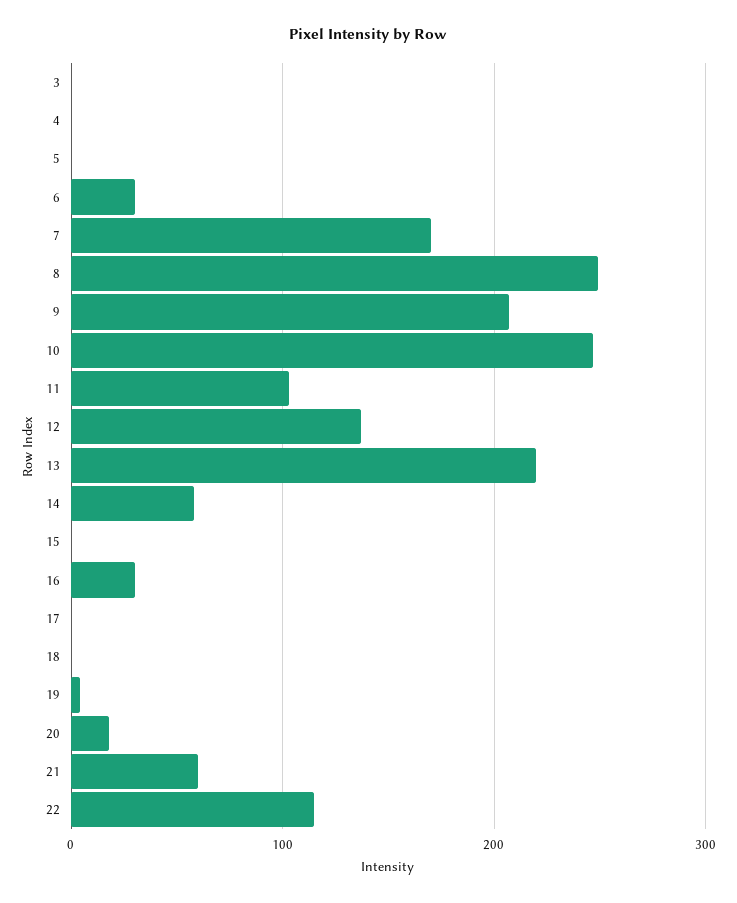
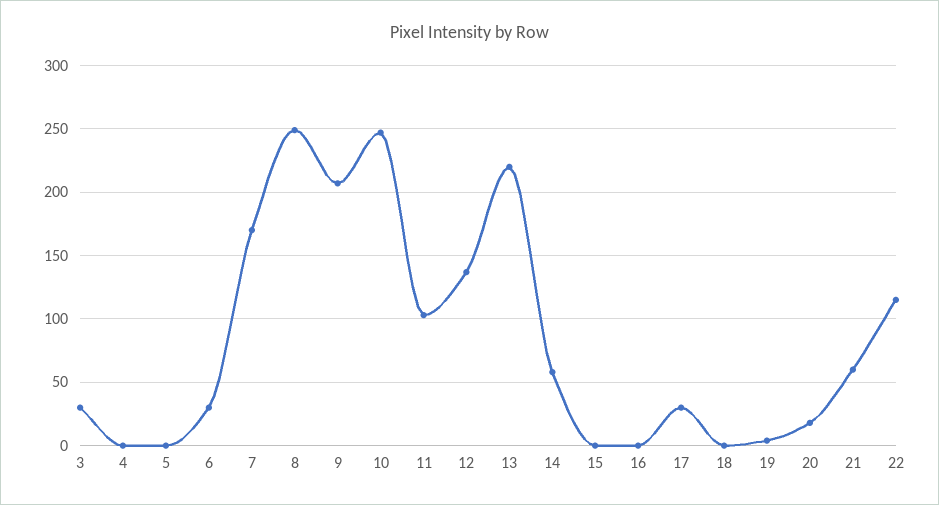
3: 0 -> 30
16: 30 -> 0
17: 0 -> 30

